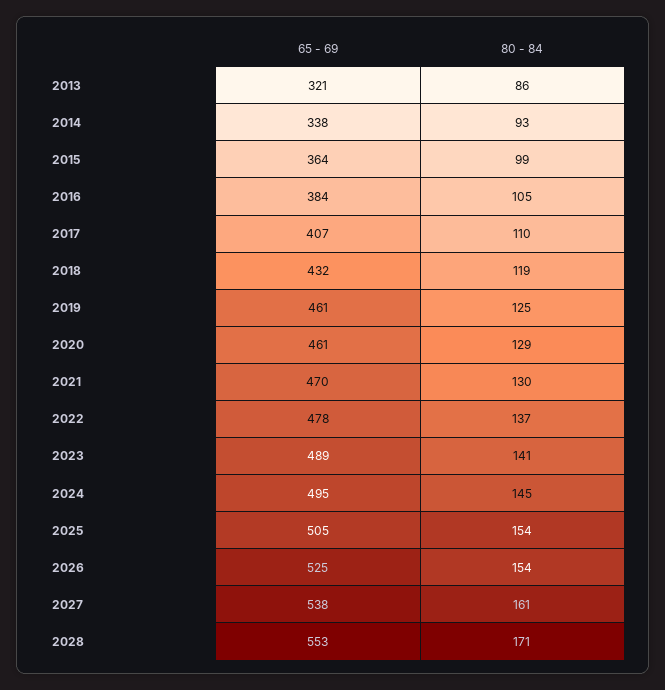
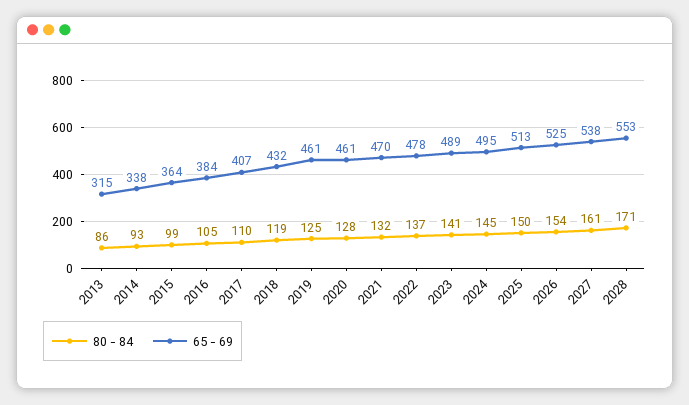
65 - 69, 2013: 321 -> 315
80 - 84, 2020: 129 -> 128
80 - 84, 2021: 130 -> 132
65 - 69, 2025: 505 -> 513
80 - 84, 2025: 154 -> 150

